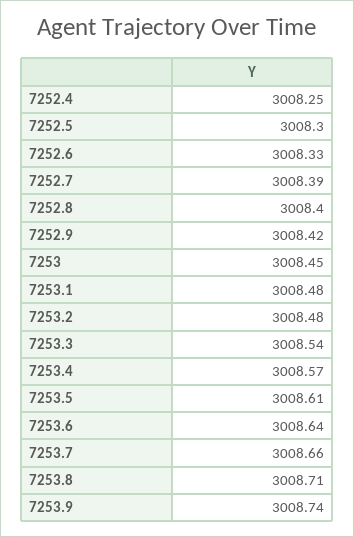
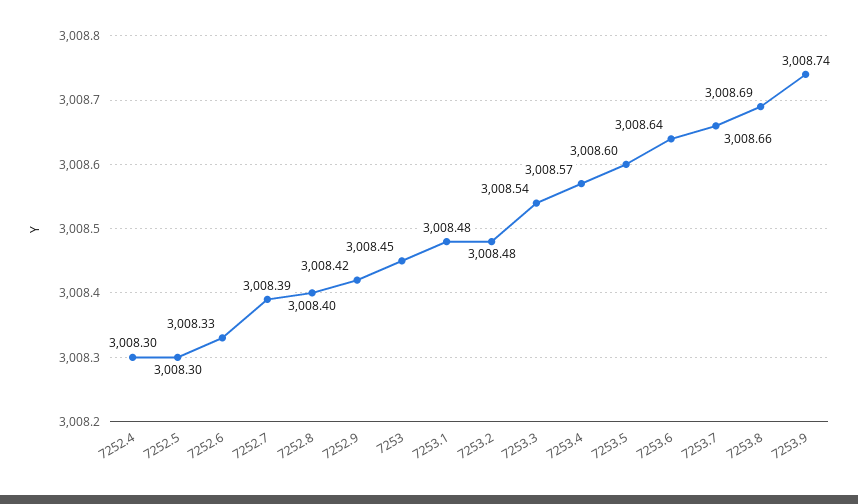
7252.4: 3008.25 -> 3008.3
7253.5: 3008.61 -> 3008.6
7253.8: 3008.71 -> 3008.69

